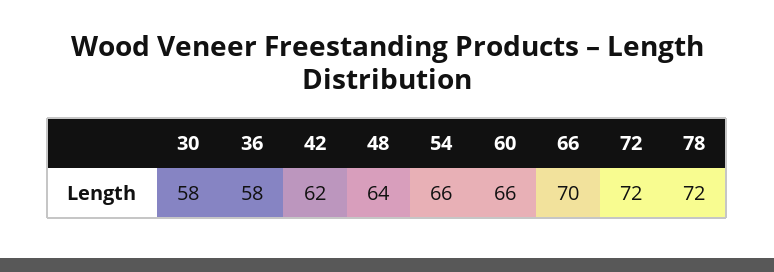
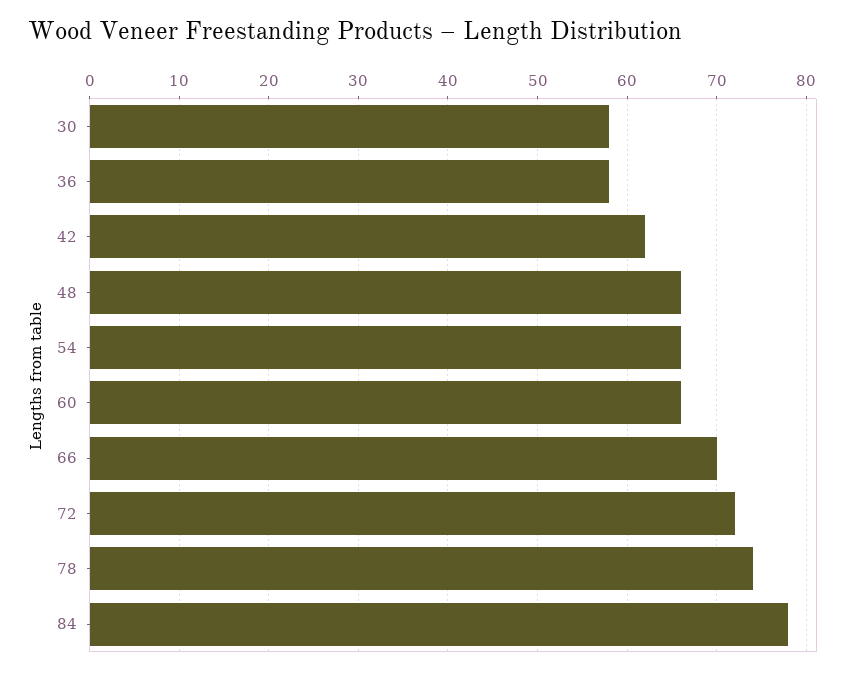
48: 64 -> 66
78: 72 -> 74
84: none -> 78

